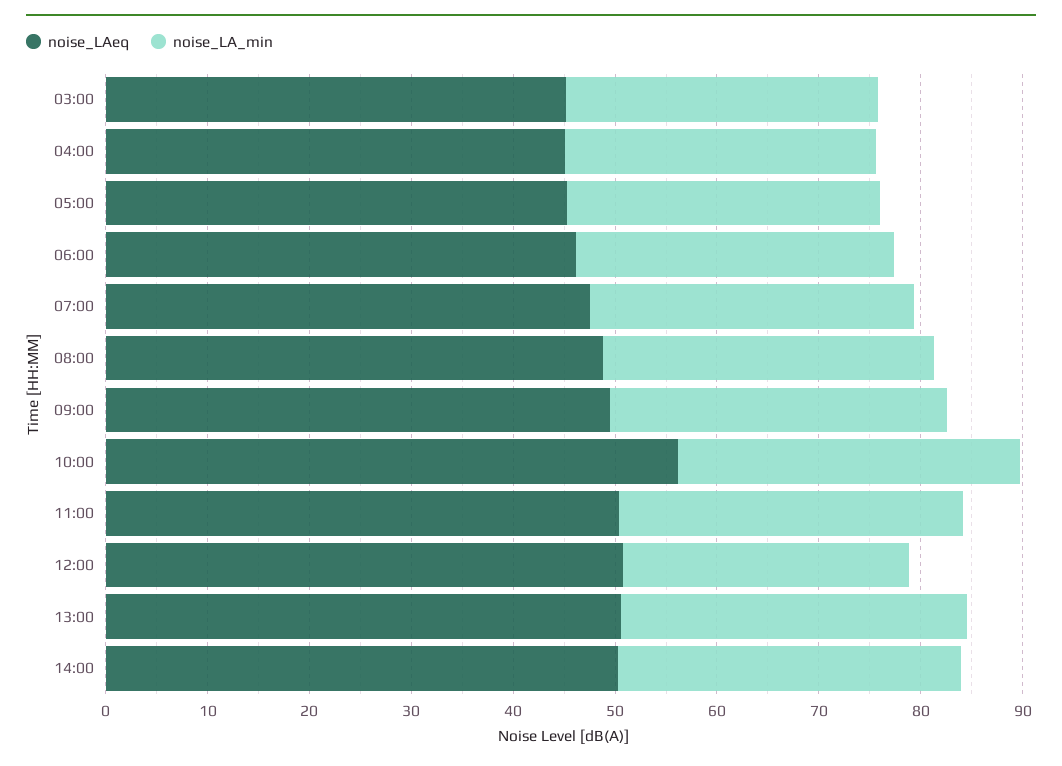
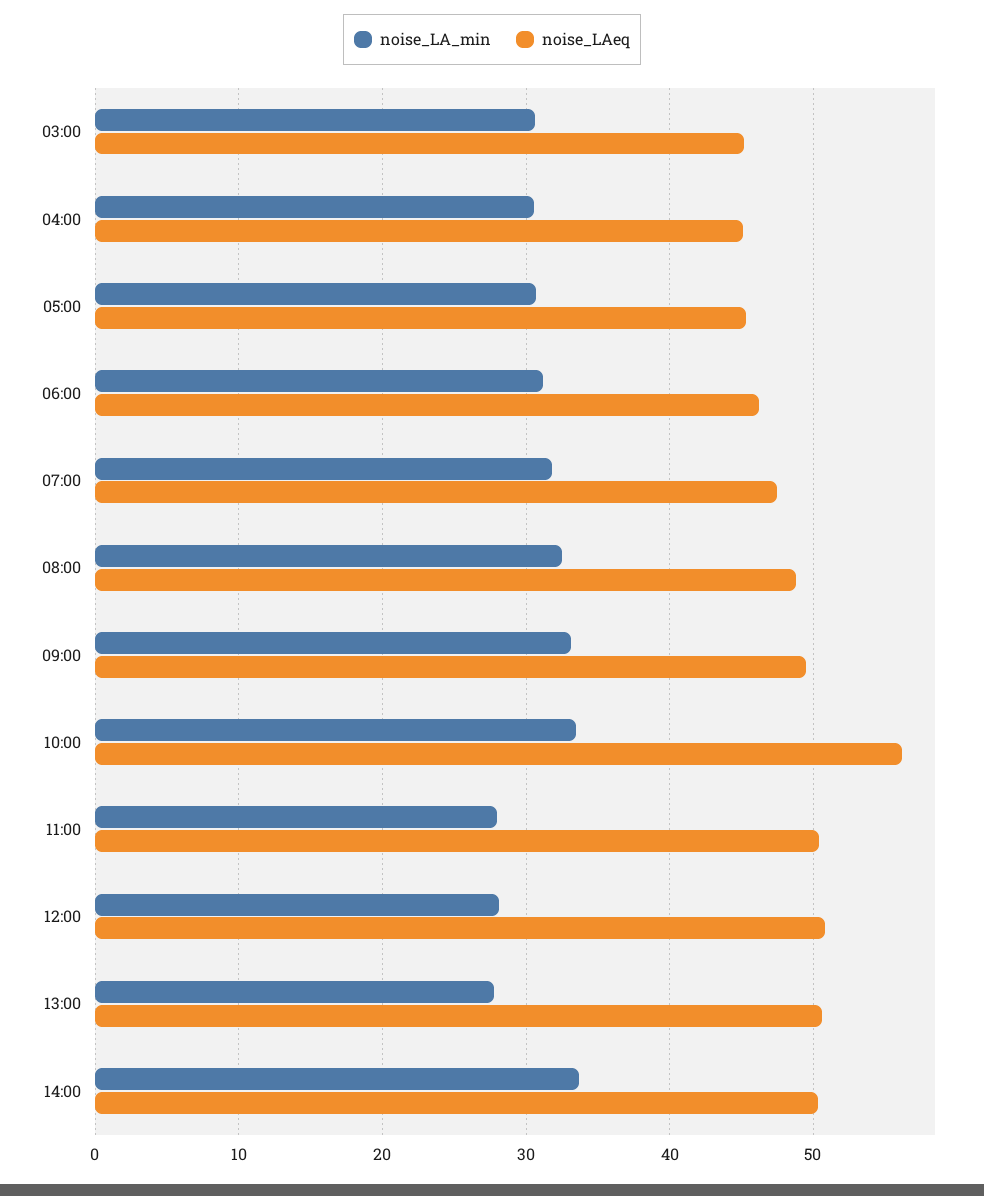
noise_LA_min, 11:00: 34 -> 28
noise_LA_min, 13:00: 34 -> 28

